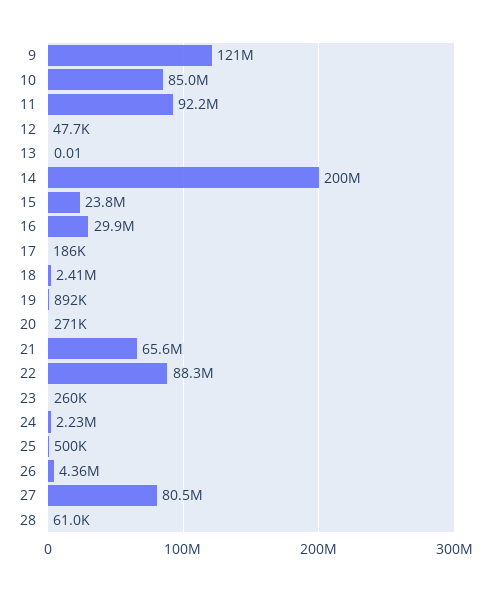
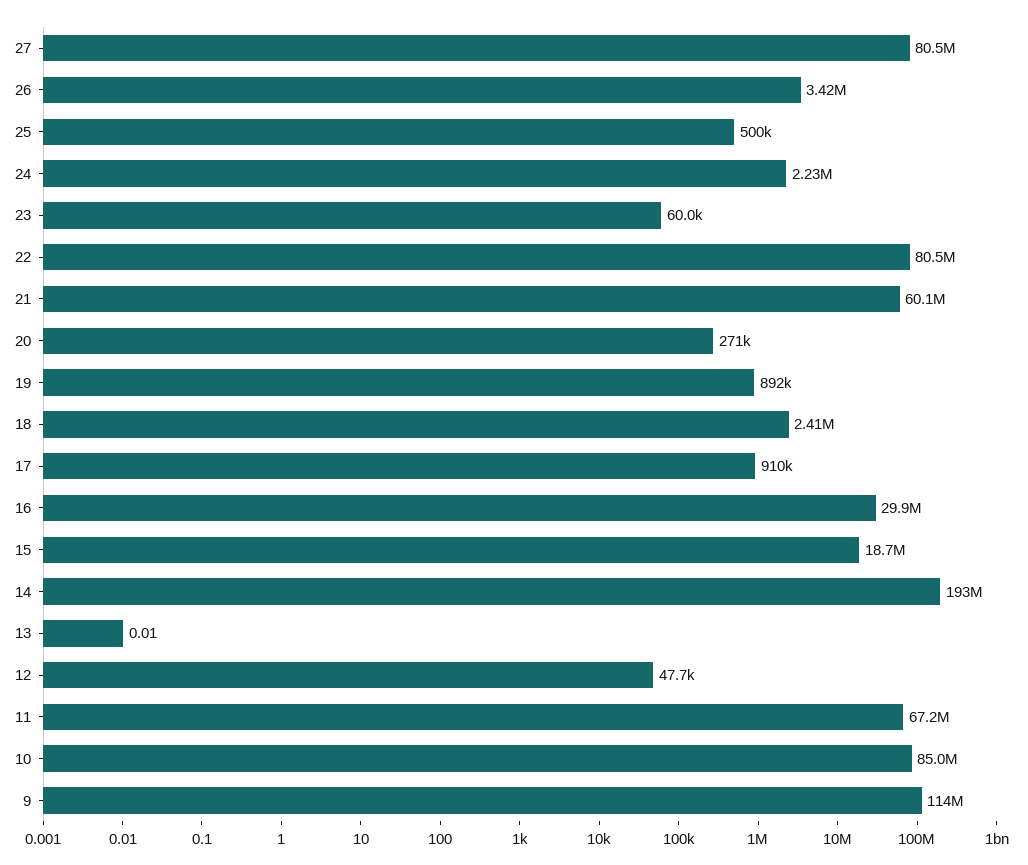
9: 121000000 -> 114000000
11: 92200000 -> 67200000
14: 200000000 -> 193000000
15: 23800000 -> 18700000
17: 186000 -> 910000
21: 65600000 -> 60100000
22: 88300000 -> 80500000
23: 260000 -> 60000
26: 4360000 -> 3420000
28: 61000 -> none

